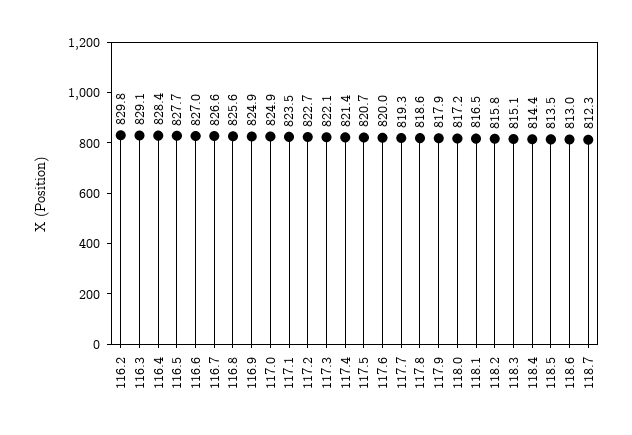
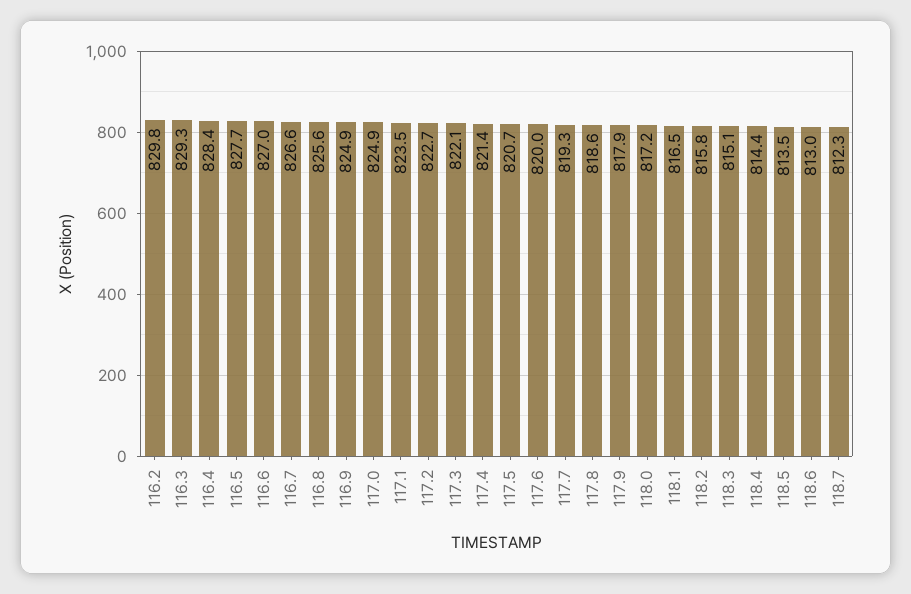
116.3: 829.1 -> 829.3

